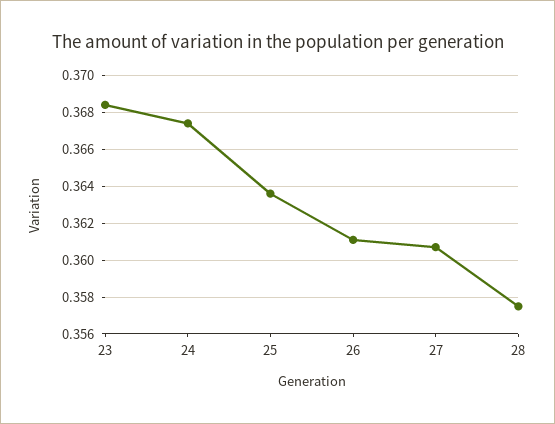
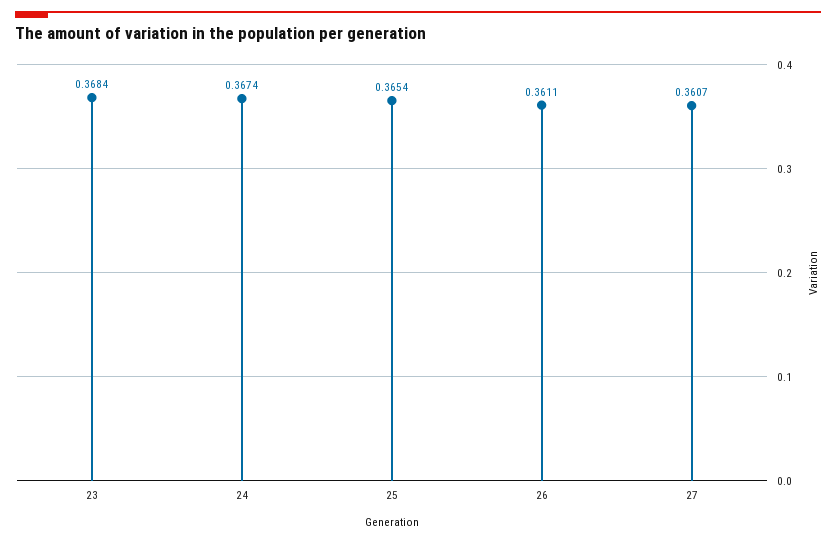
25: 0.3635 -> 0.3654
28: 0.3575 -> none

